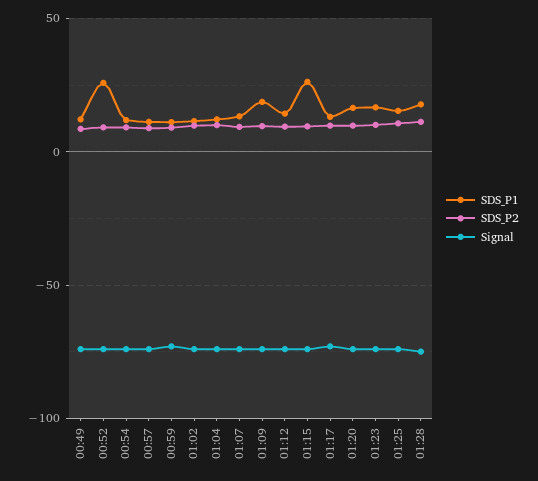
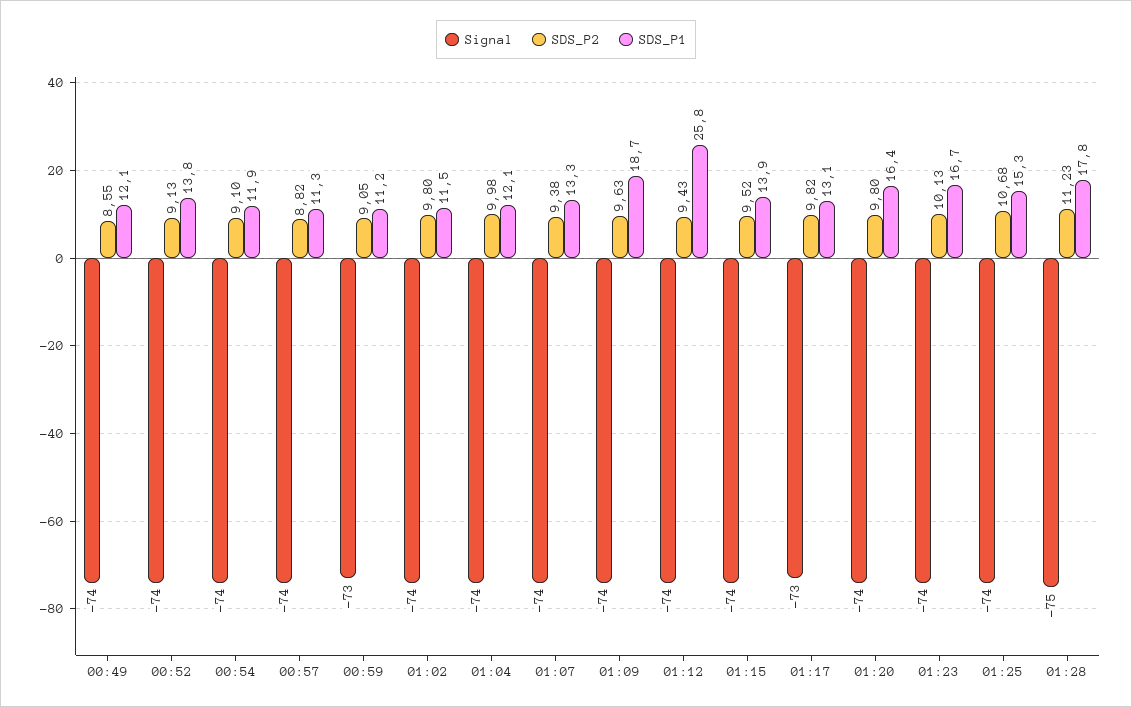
SDS_P1, 00:52: 25 -> 13.8
SDS_P1, 01:12: 15 -> 25.8
SDS_P1, 01:15: 25 -> 13.9

